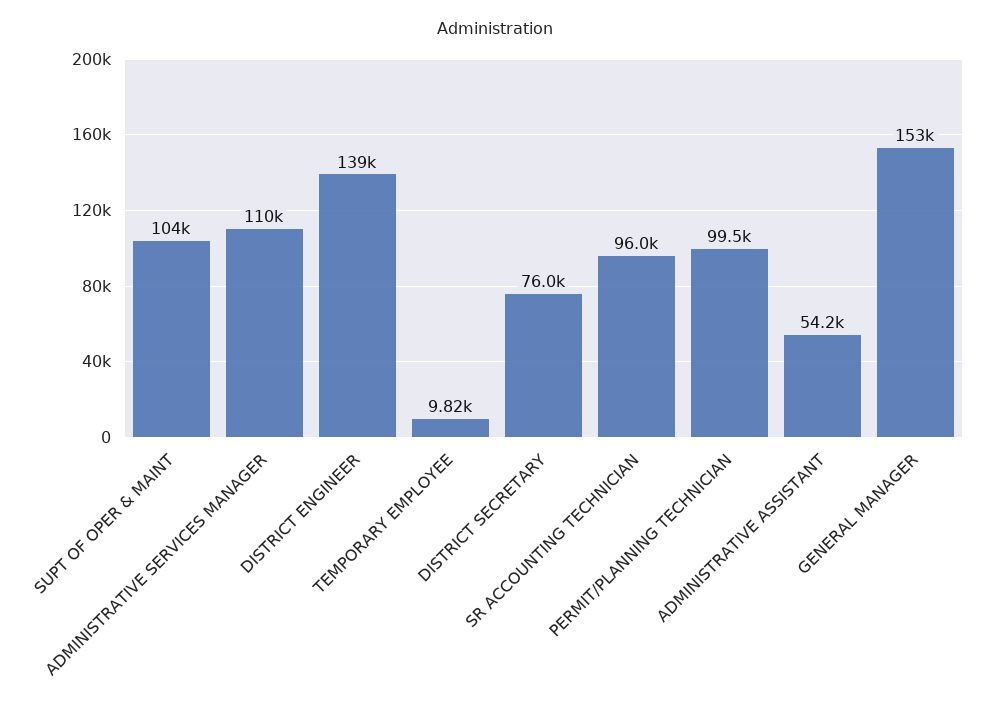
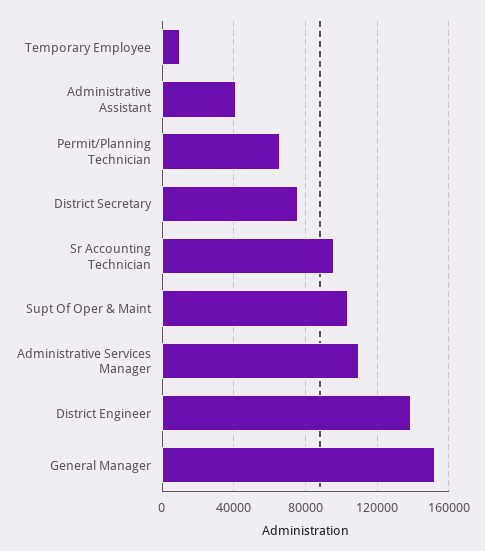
PERMIT/PLANNING TECHNICIAN: 99500 -> 65000
ADMINISTRATIVE ASSISTANT: 54200 -> 40000

